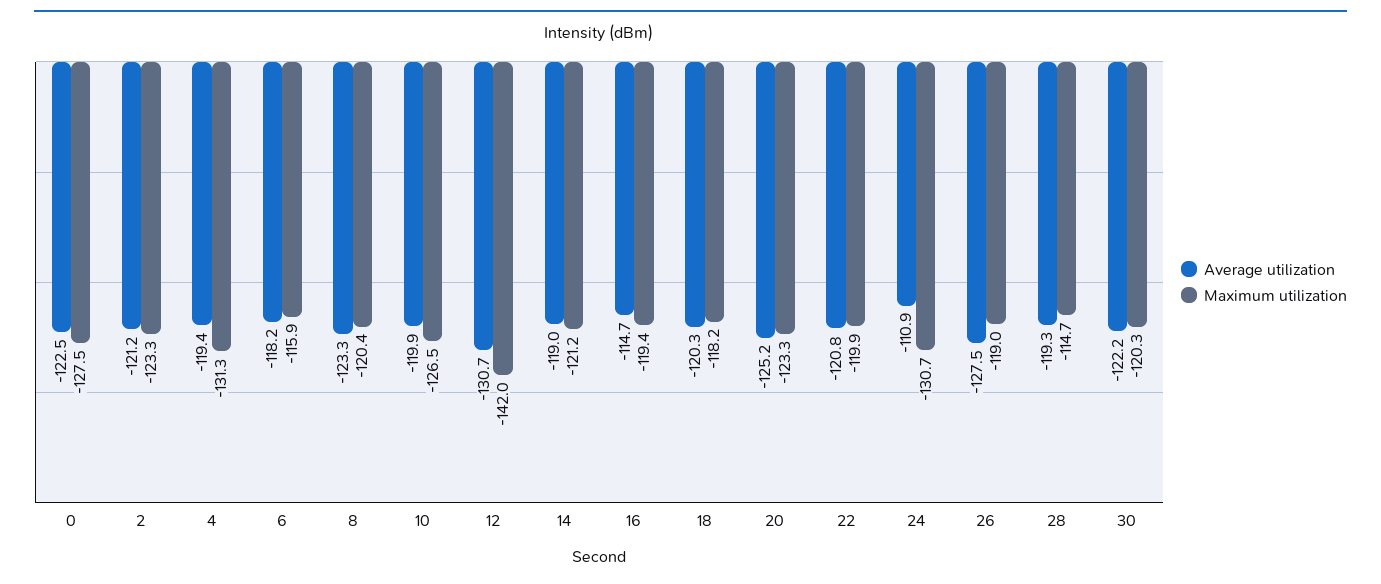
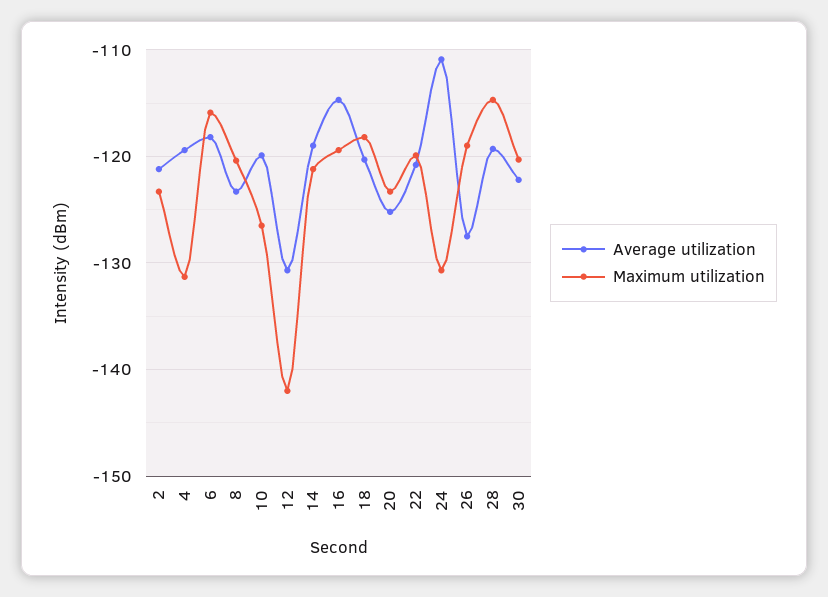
Average utilization, 0: -122.5 -> none
Maximum utilization, 0: -127.5 -> none

